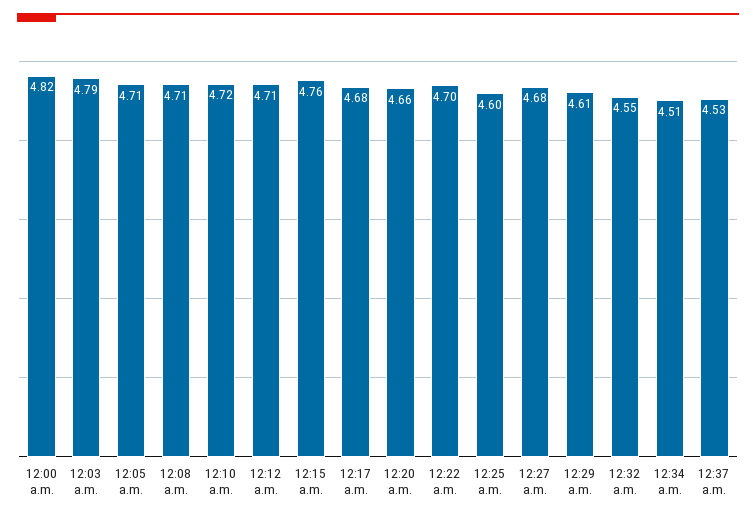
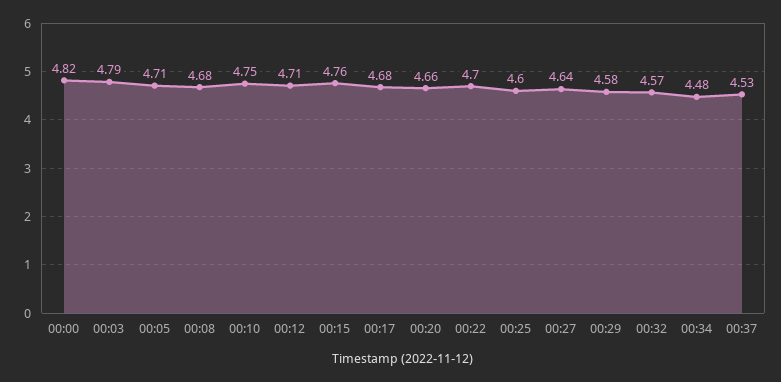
12:08 a.m.: 4.71 -> 4.68
12:10 a.m.: 4.72 -> 4.75
12:27 a.m.: 4.68 -> 4.64
12:29 a.m.: 4.61 -> 4.58
12:32 a.m.: 4.55 -> 4.57
12:34 a.m.: 4.51 -> 4.48

